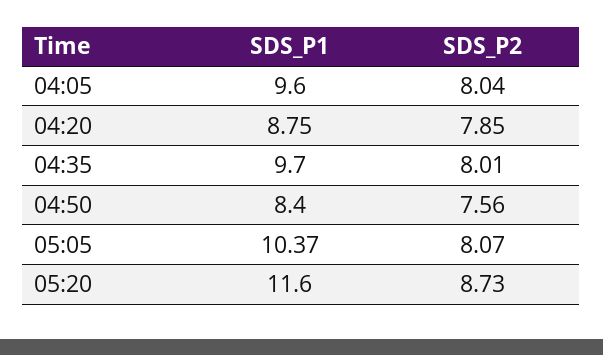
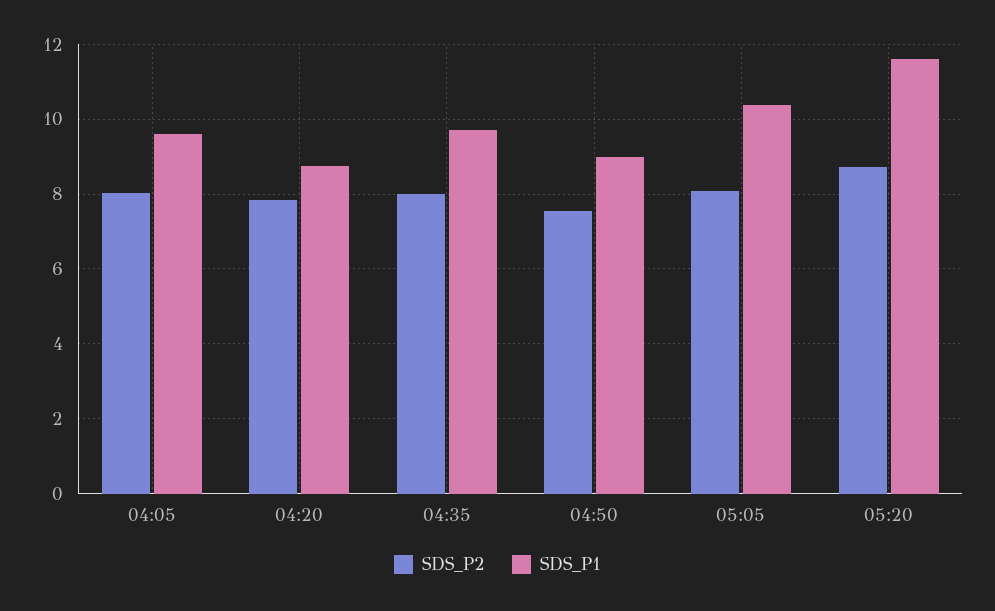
SDS_P1, 04:50: 8.4 -> 9

